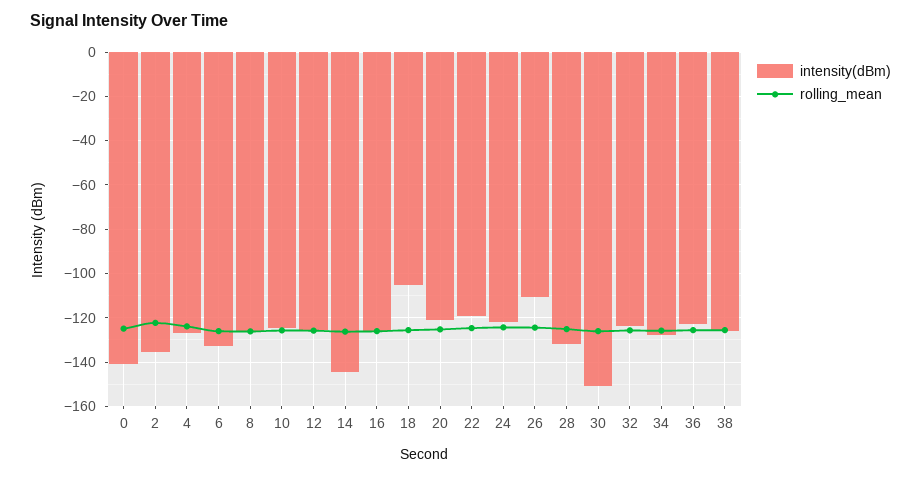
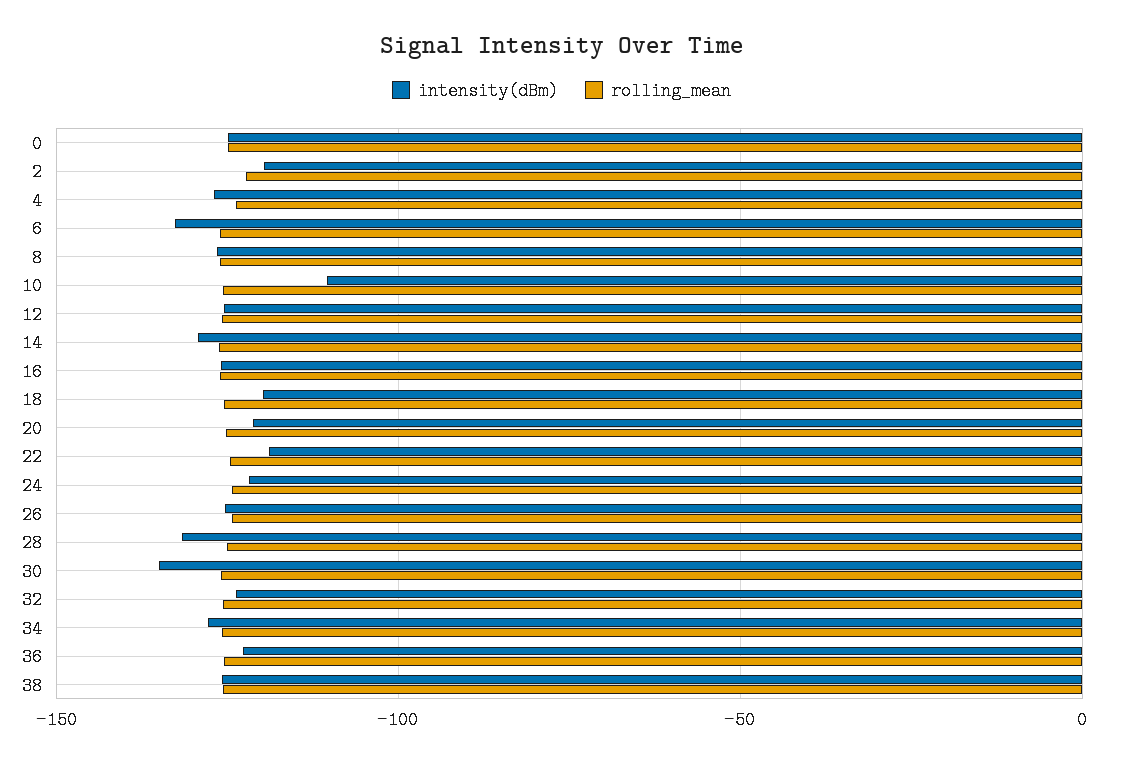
intensity(dBm), 0: -140 -> -125
intensity(dBm), 2: -135 -> -120
intensity(dBm), 10: -125 -> -110
intensity(dBm), 14: -145 -> -130
intensity(dBm), 18: -105 -> -120
intensity(dBm), 26: -110 -> -125
intensity(dBm), 30: -150 -> -135

